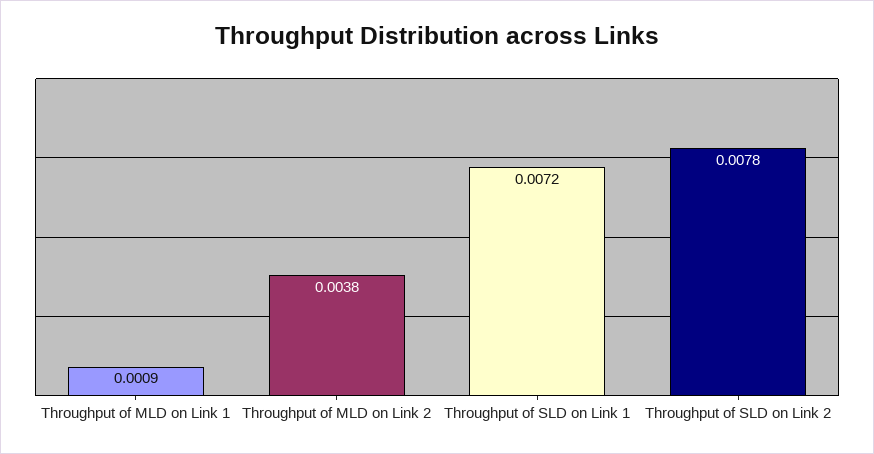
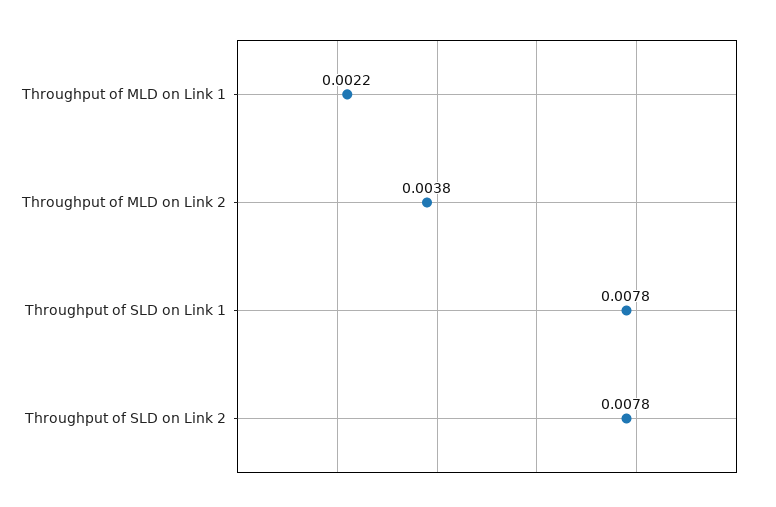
Throughput of MLD on Link 1: 0.0009 -> 0.0022
Throughput of SLD on Link 1: 0.0072 -> 0.0078

